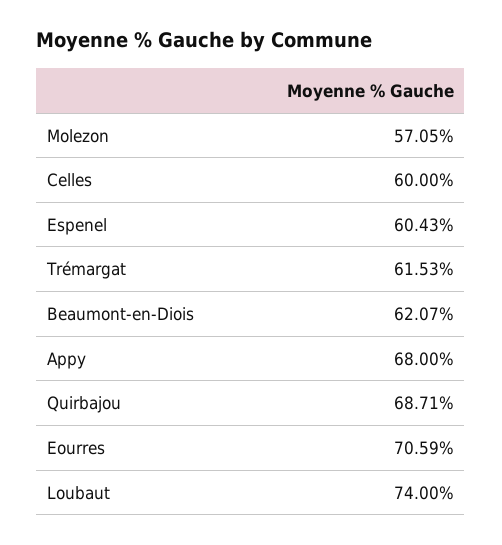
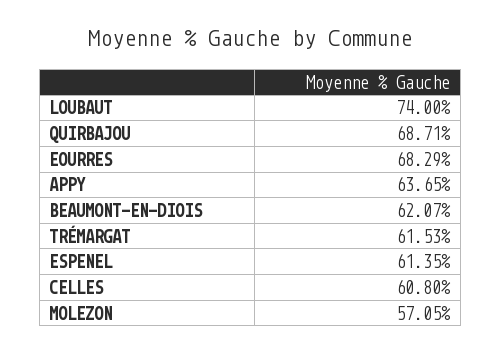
Celles: 60 -> 60.8
Espenel: 60.43 -> 61.35
Appy: 68 -> 63.65
Eourres: 70.59 -> 68.29

